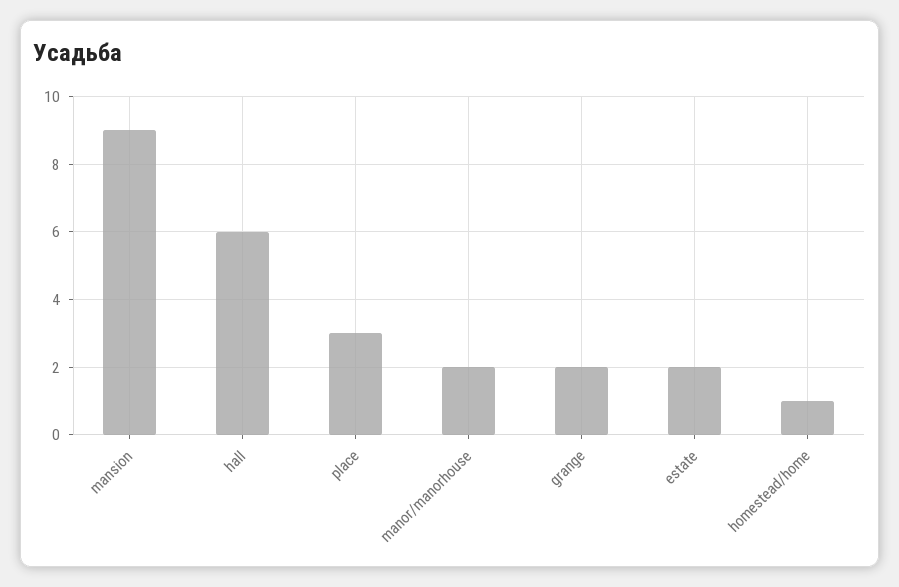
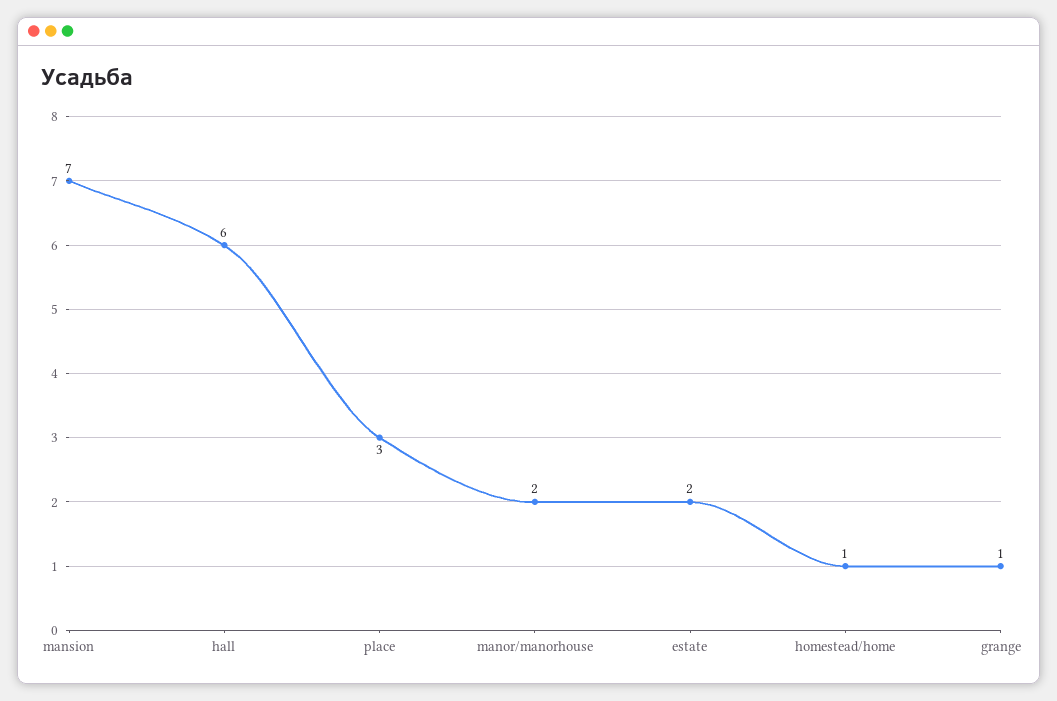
mansion: 9 -> 7
grange: 2 -> 1

